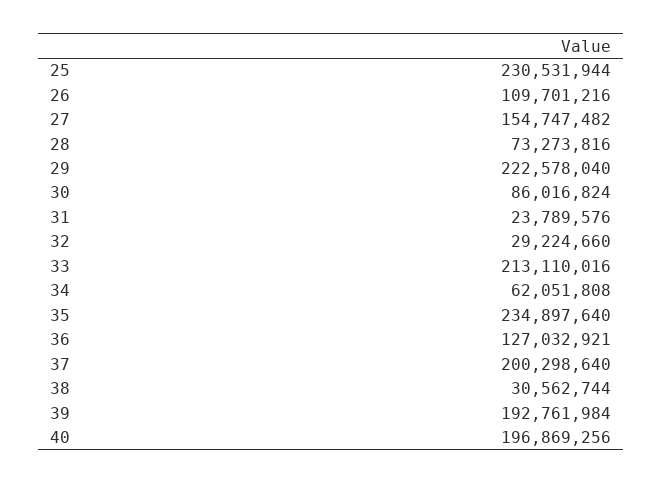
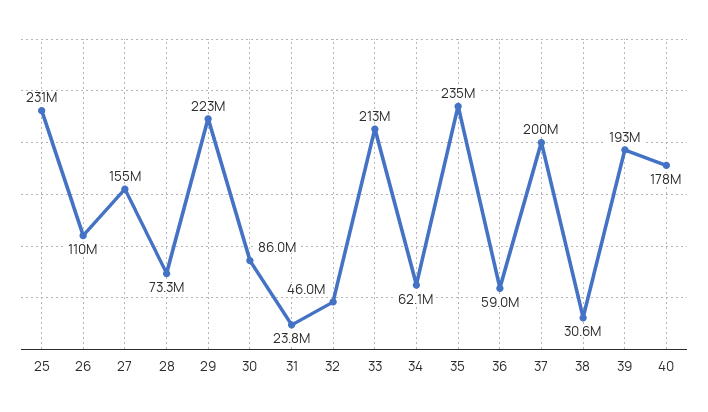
32: 29224660 -> 46000000
36: 127032921 -> 59000000
40: 196869256 -> 178000000

